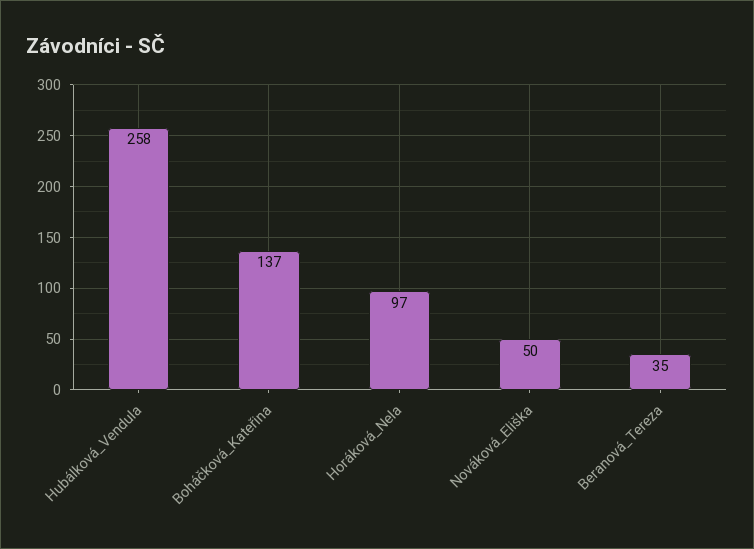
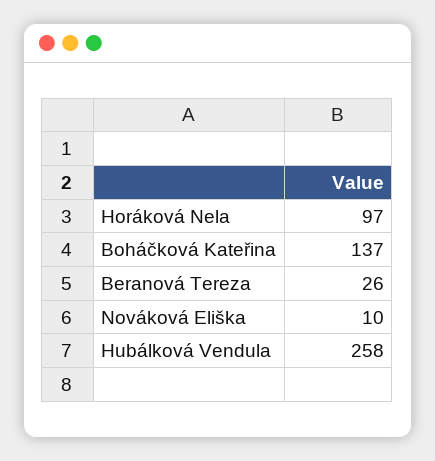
Nováková_Eliška: 50 -> 10
Beranová_Tereza: 35 -> 26

